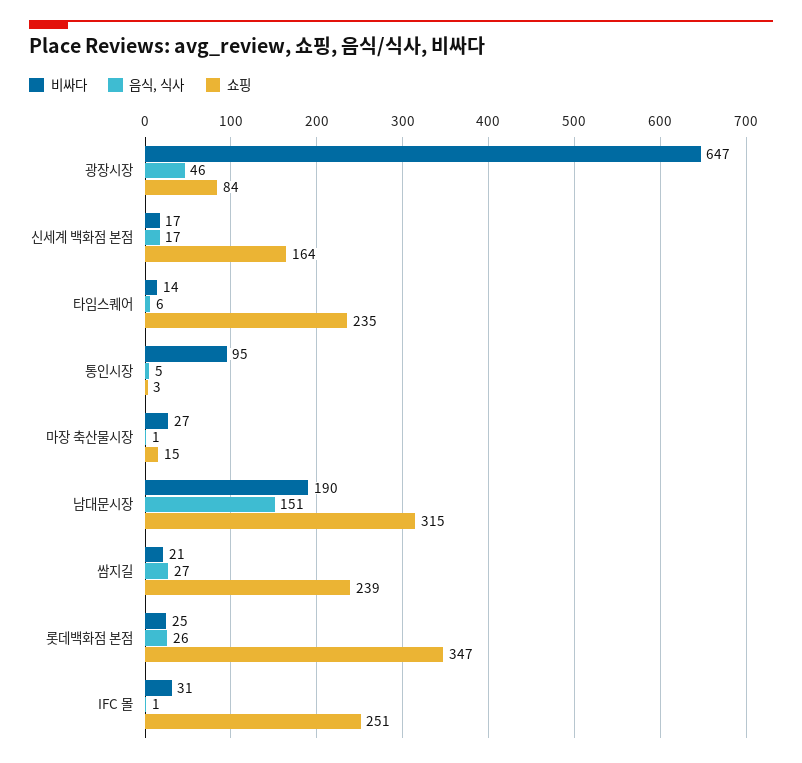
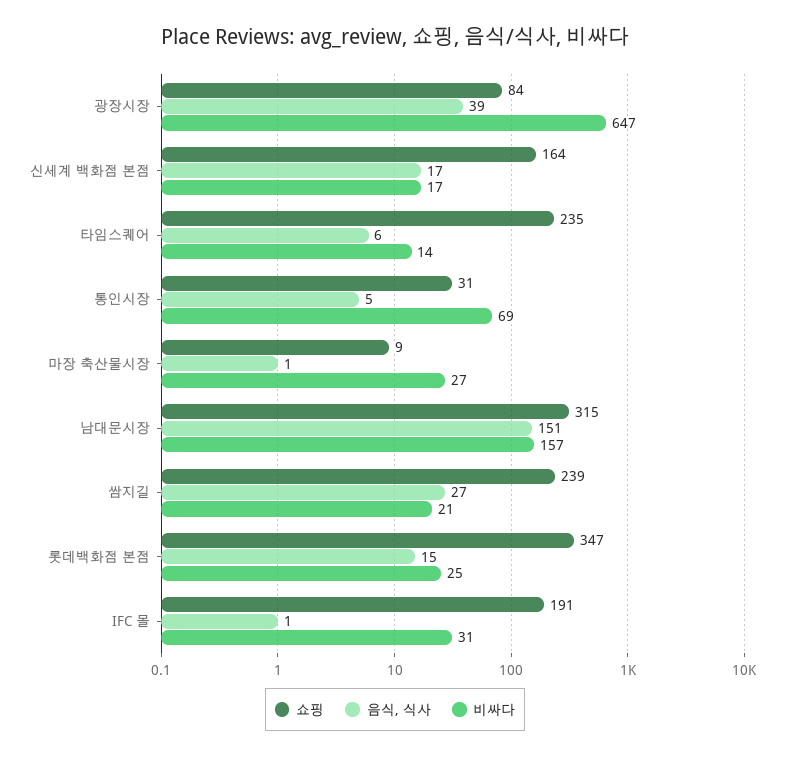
음식, 식사, 광장시장: 46 -> 39
비싸다, 통인시장: 95 -> 69
쇼핑, 통인시장: 3 -> 31
쇼핑, 마장 축산물시장: 15 -> 9
비싸다, 남대문시장: 190 -> 157
음식, 식사, 롯데백화점 본점: 26 -> 15
쇼핑, IFC 몰: 251 -> 191

